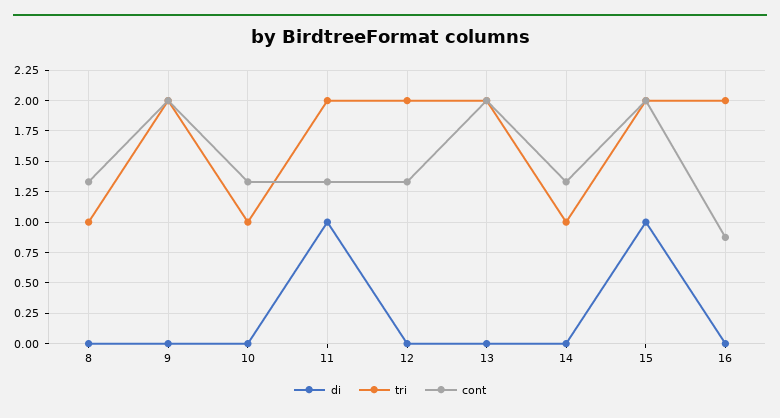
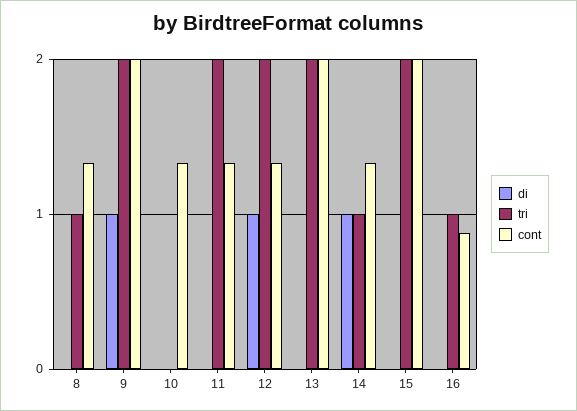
di, 9: 0 -> 1
tri, 10: 1 -> 0
di, 11: 1 -> 0
di, 12: 0 -> 1
di, 14: 0 -> 1
di, 15: 1 -> 0
tri, 16: 2 -> 1

